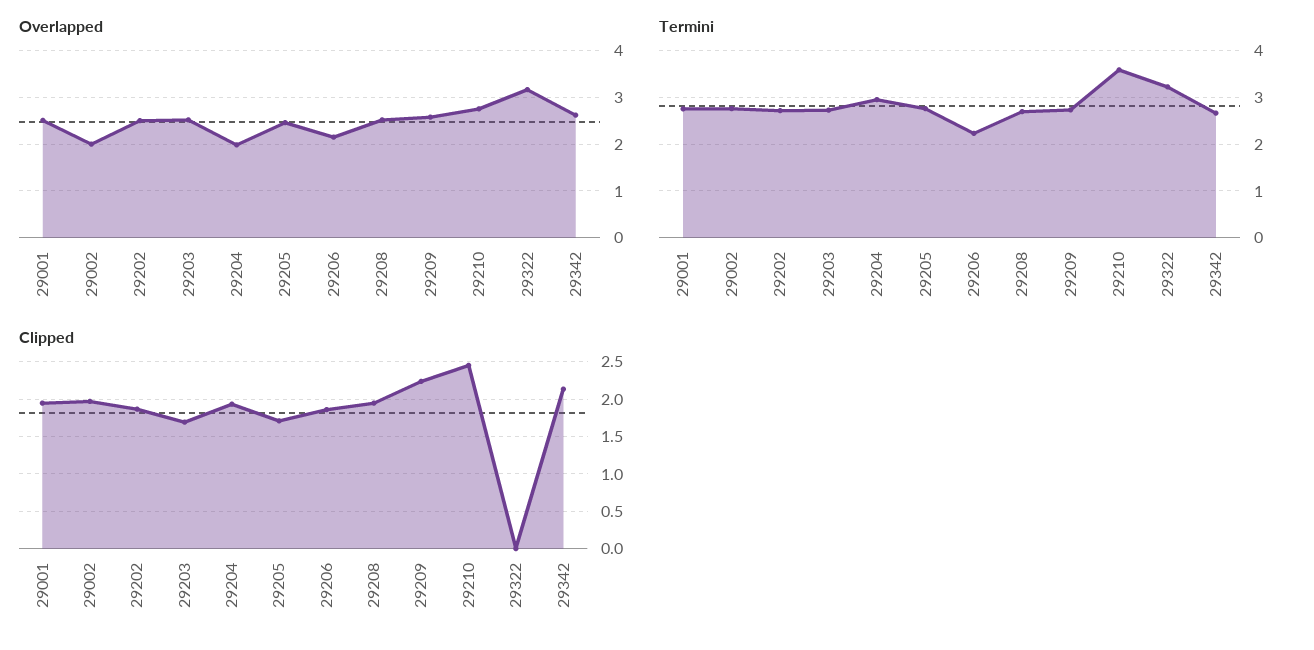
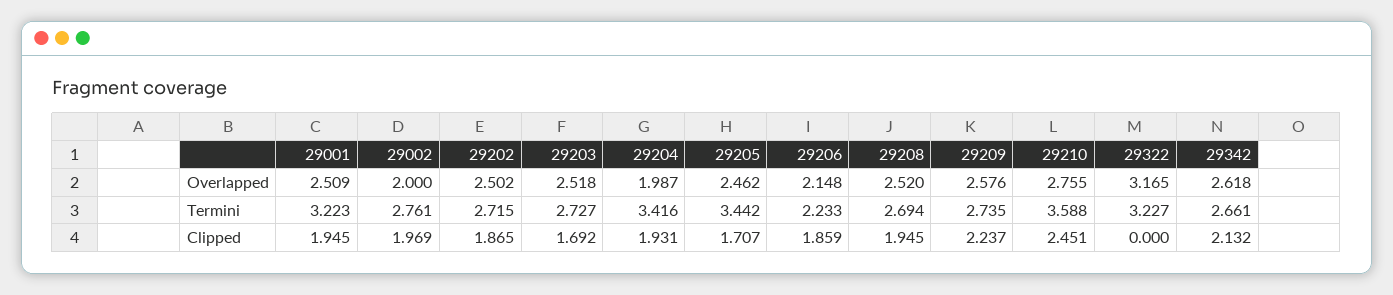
Termini, 29001: 2.8 -> 3.223
Termini, 29204: 3 -> 3.416
Termini, 29205: 2.8 -> 3.442

